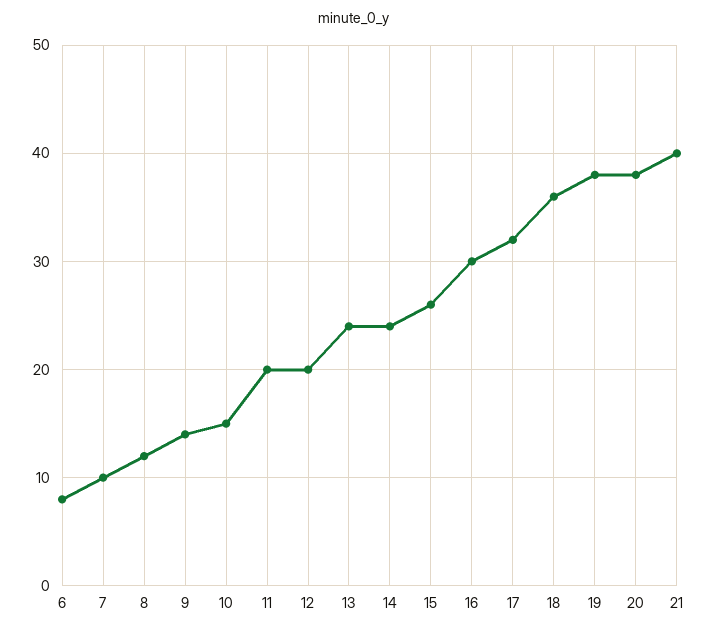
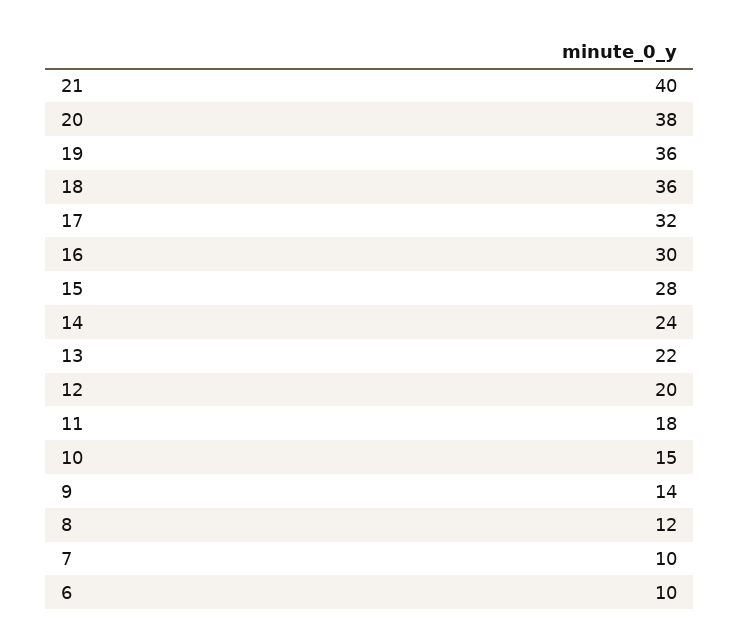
6: 8 -> 10
11: 20 -> 18
13: 24 -> 22
15: 26 -> 28
19: 38 -> 36

